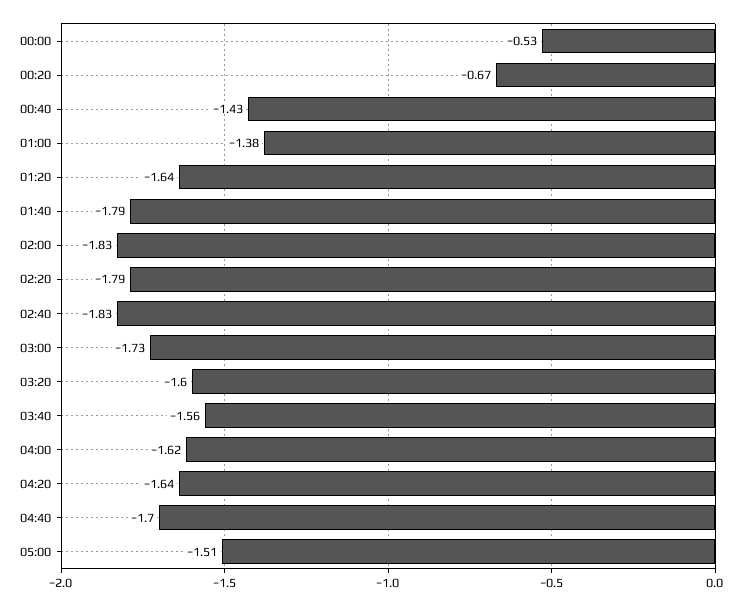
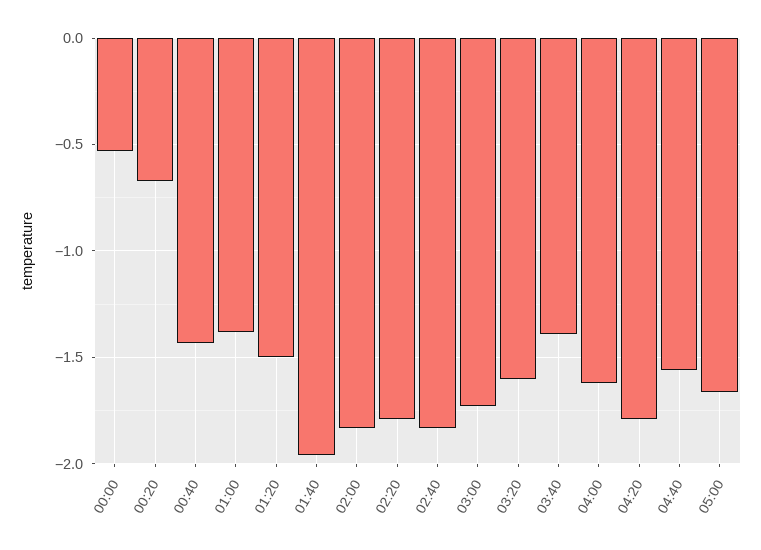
01:20: -1.64 -> -1.5
01:40: -1.79 -> -1.95
03:40: -1.56 -> -1.4
04:20: -1.64 -> -1.8
04:40: -1.7 -> -1.55
05:00: -1.51 -> -1.65

